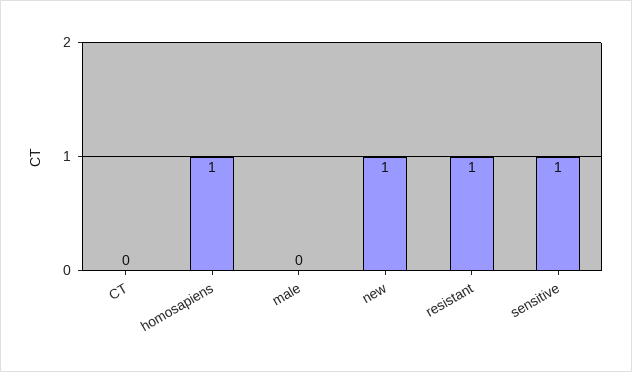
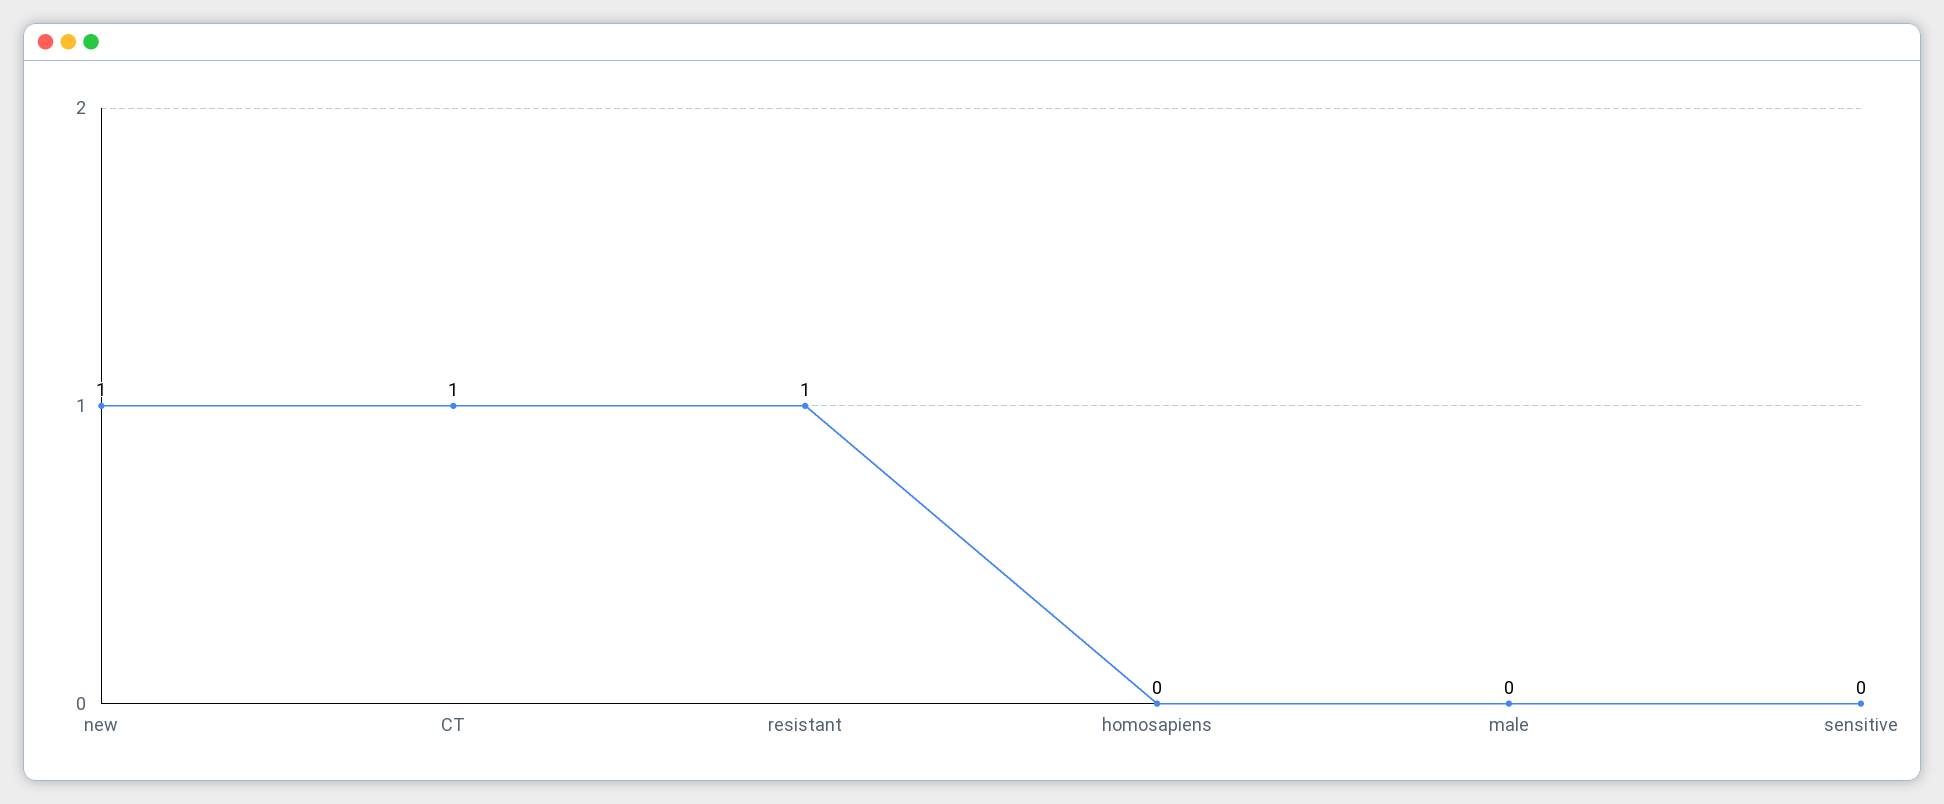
CT: 0 -> 1
homosapiens: 1 -> 0
sensitive: 1 -> 0

